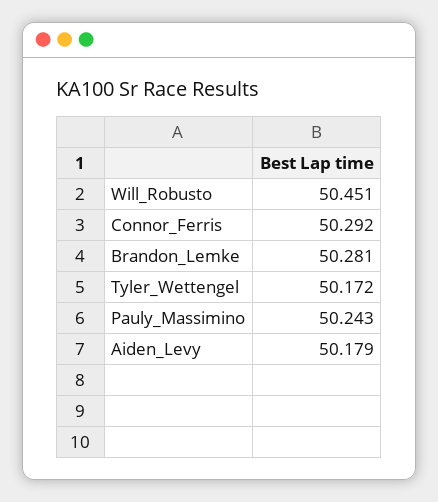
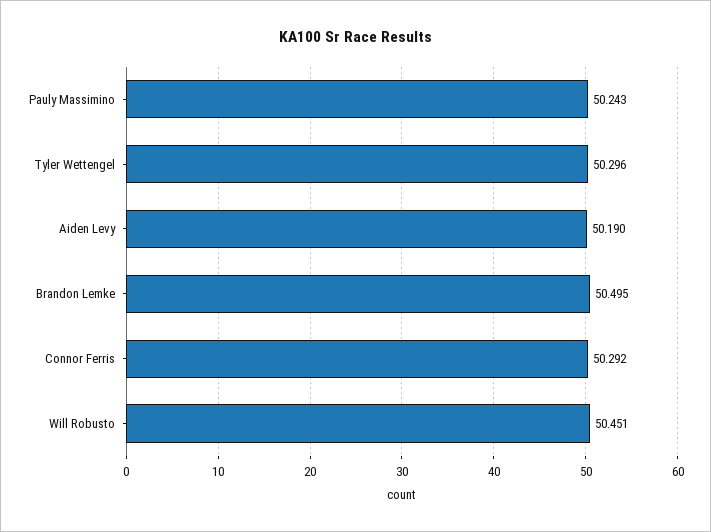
Brandon_Lemke: 50.281 -> 50.495
Tyler_Wettengel: 50.172 -> 50.296
Aiden_Levy: 50.179 -> 50.19

